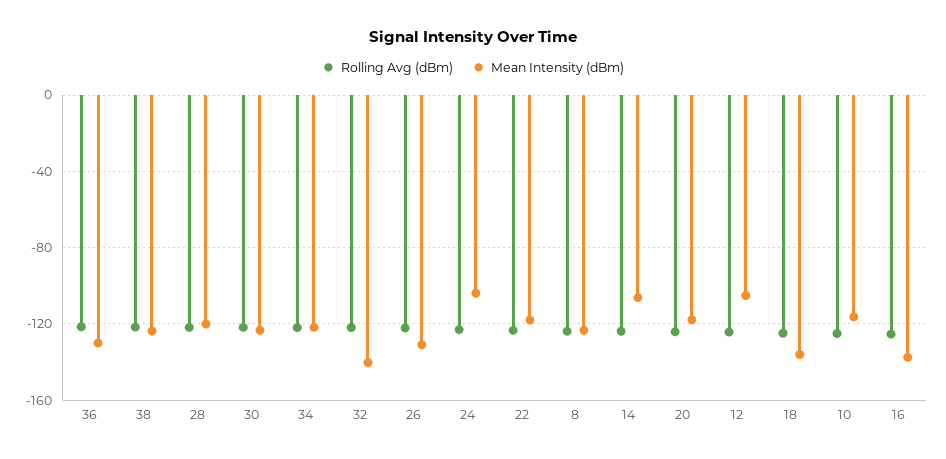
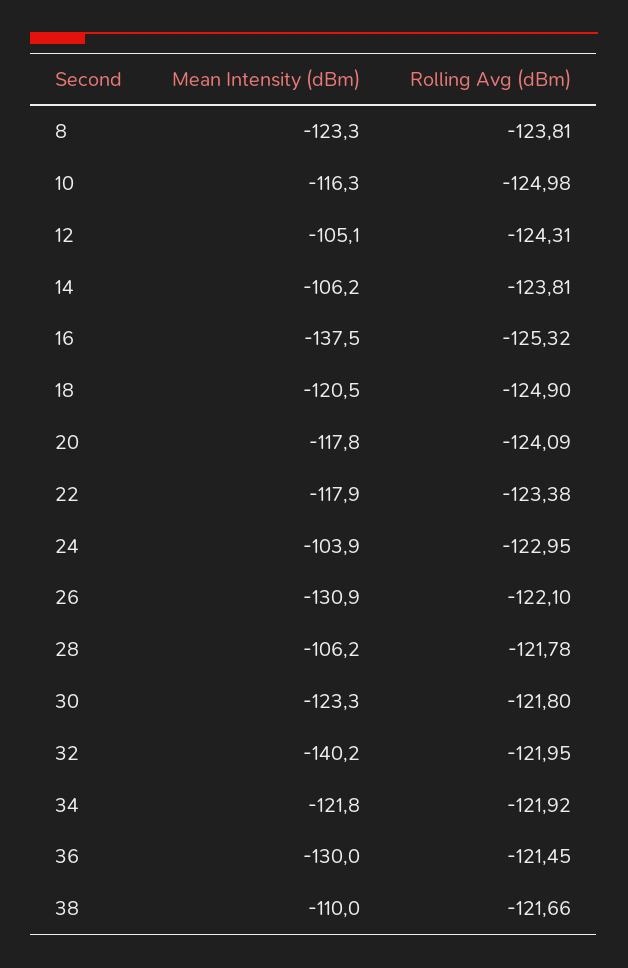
Mean Intensity (dBm), 38: -125 -> -110
Mean Intensity (dBm), 28: -120 -> -106.2
Mean Intensity (dBm), 18: -135 -> -120.5

